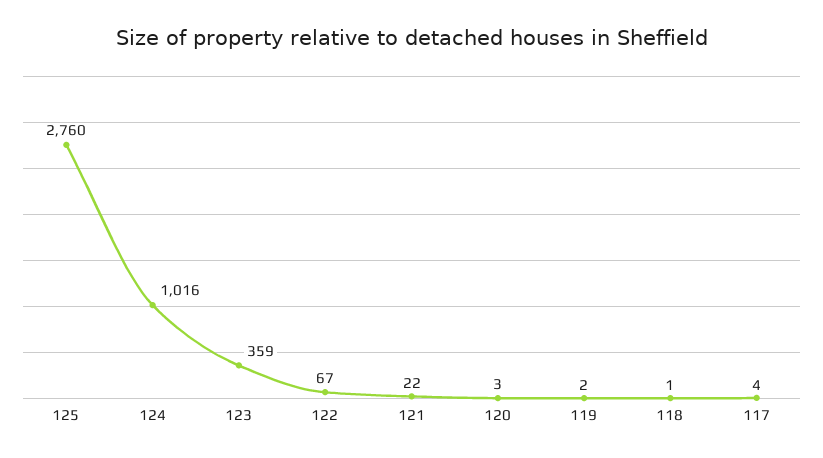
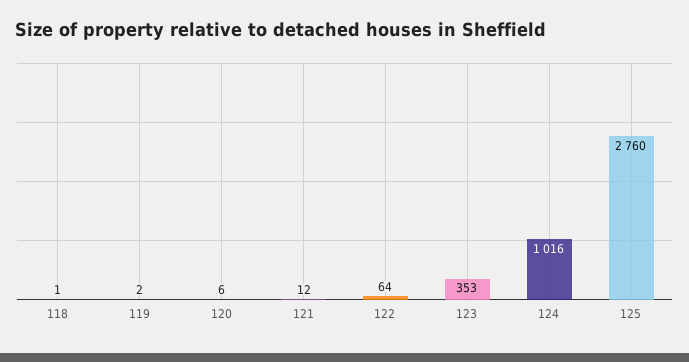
123: 359 -> 353
122: 67 -> 64
121: 22 -> 12
120: 3 -> 6
117: 4 -> none

